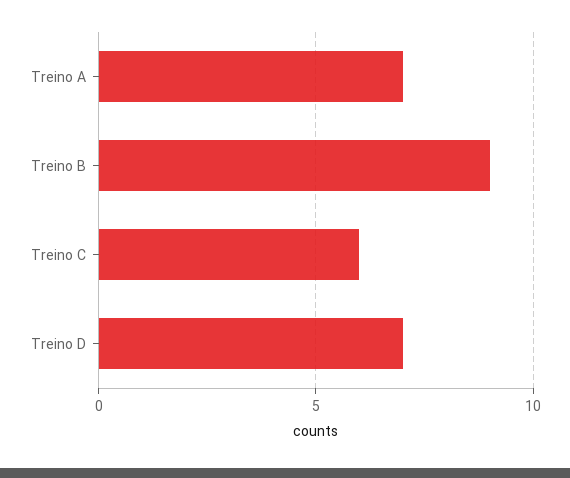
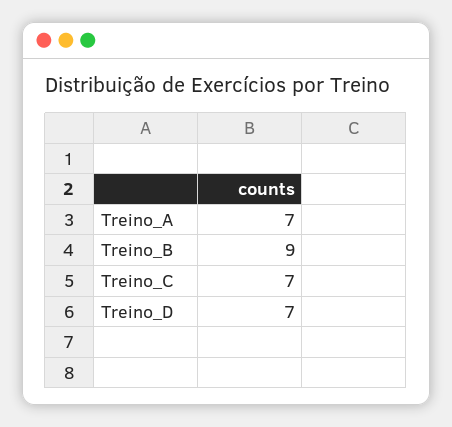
Treino C: 6 -> 7

